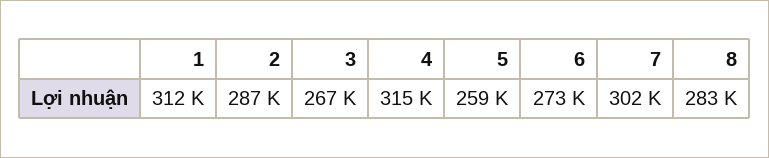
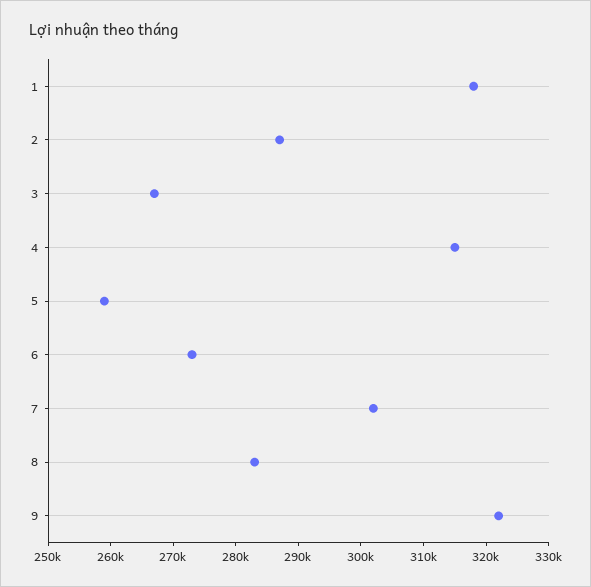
1: 312000 -> 318000
9: none -> 322000

